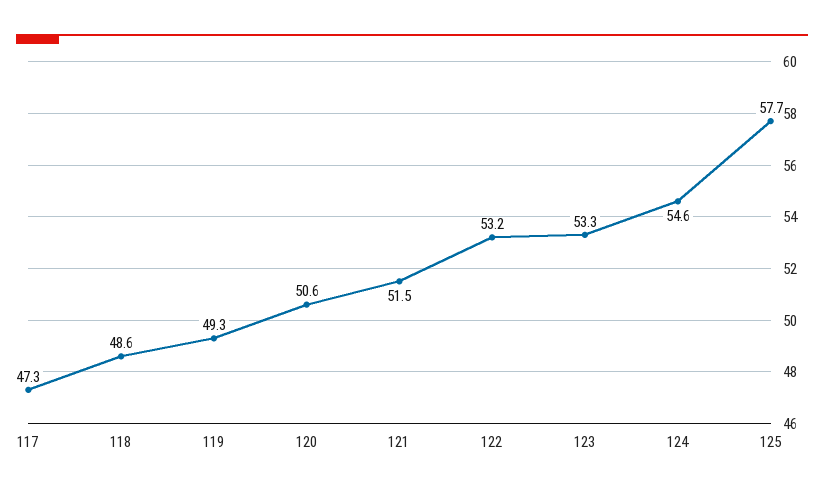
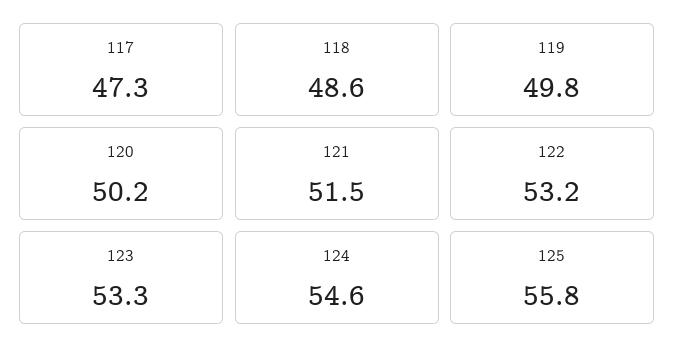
119: 49.3 -> 49.8
120: 50.6 -> 50.2
125: 57.7 -> 55.8

